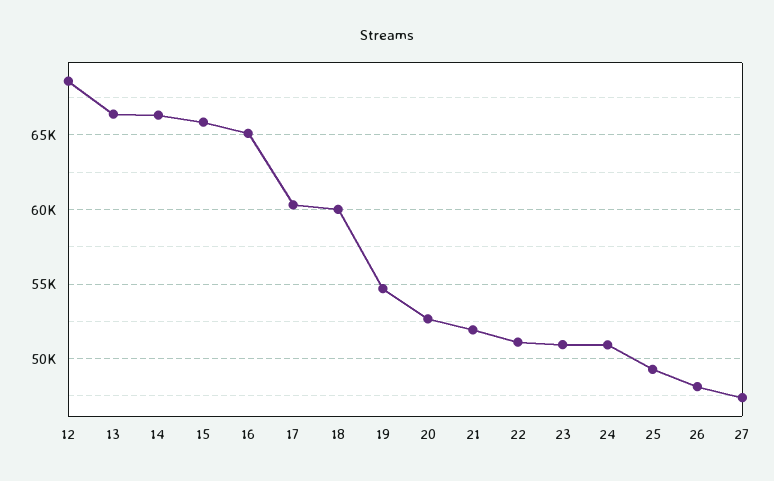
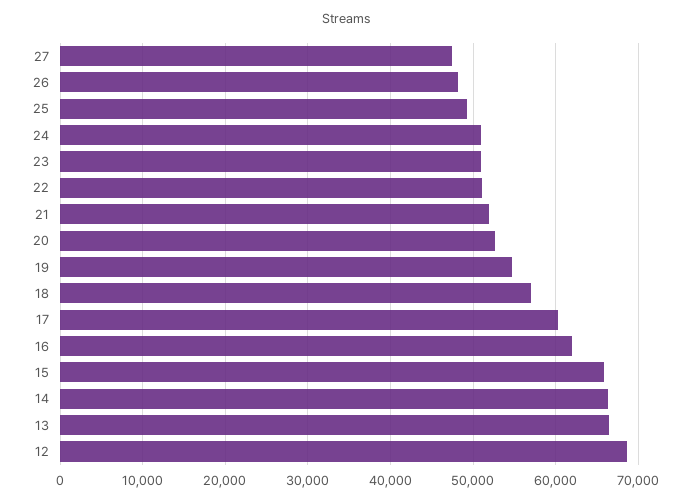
16: 65000 -> 62000
18: 60000 -> 57000

